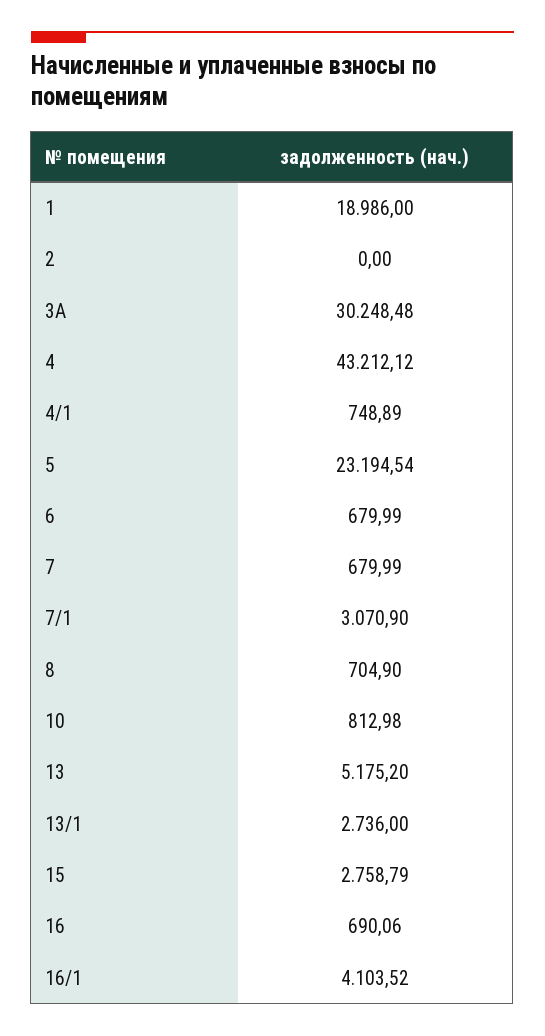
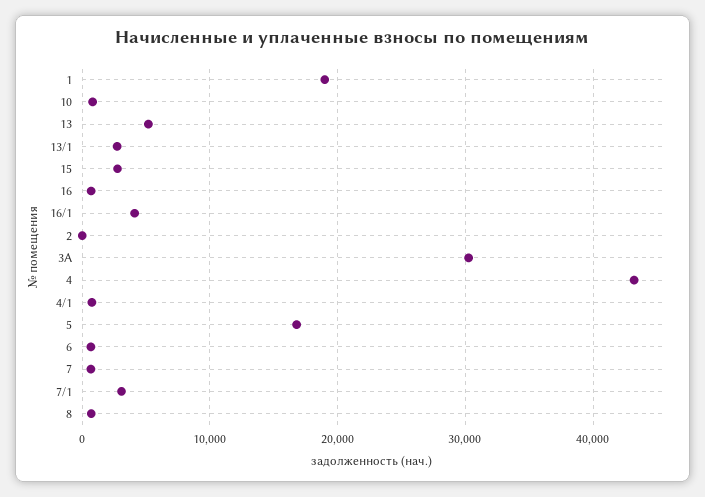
5: 23194.54 -> 17000

